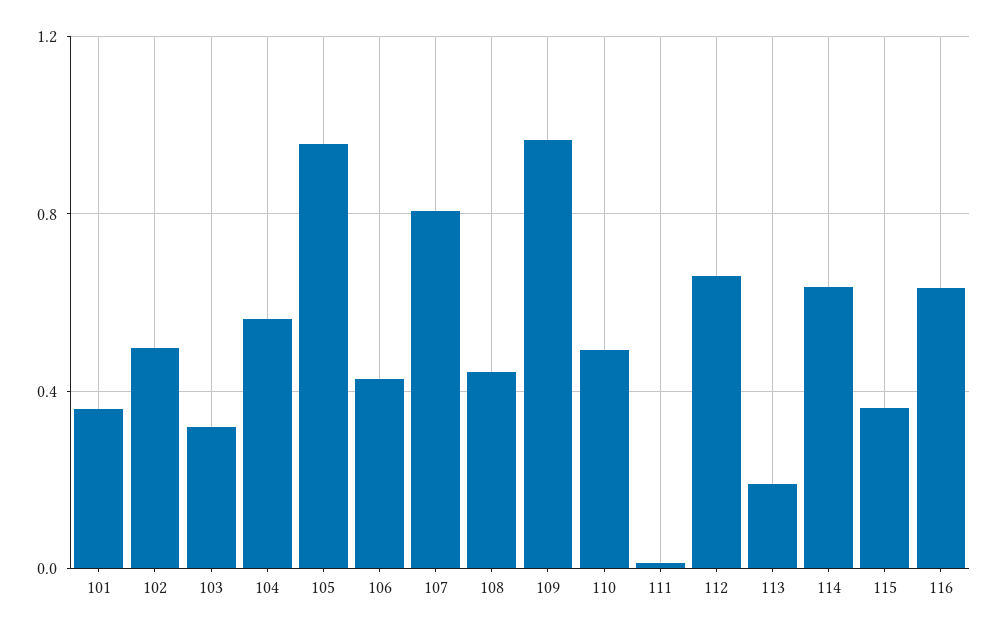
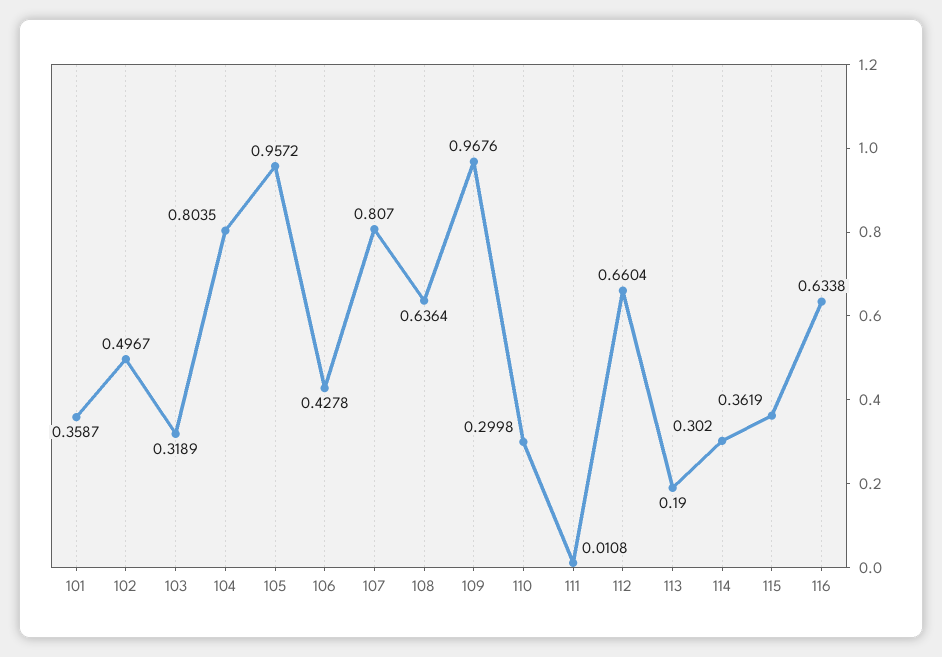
104: 0.55 -> 0.8035
108: 0.45 -> 0.6364
110: 0.5 -> 0.2998
114: 0.65 -> 0.302

